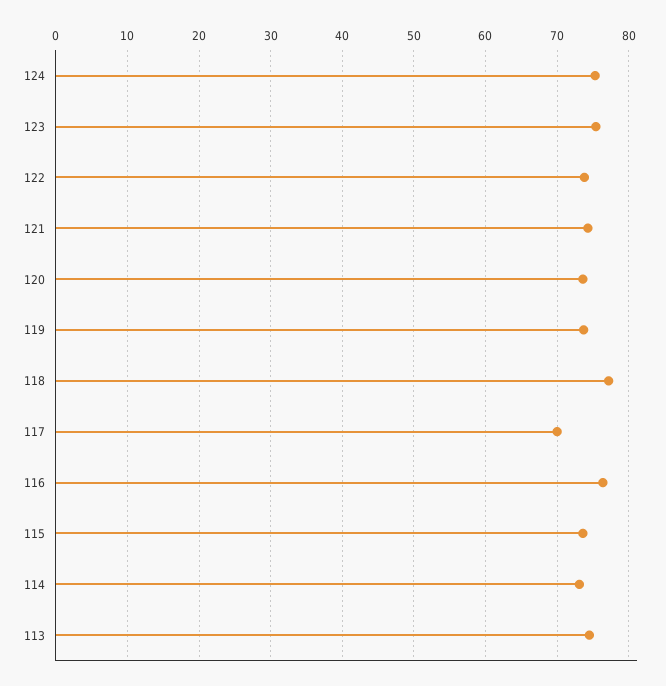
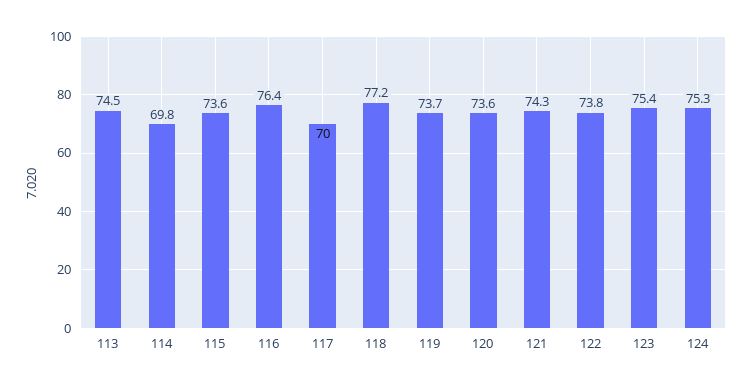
114: 73 -> 69.8

